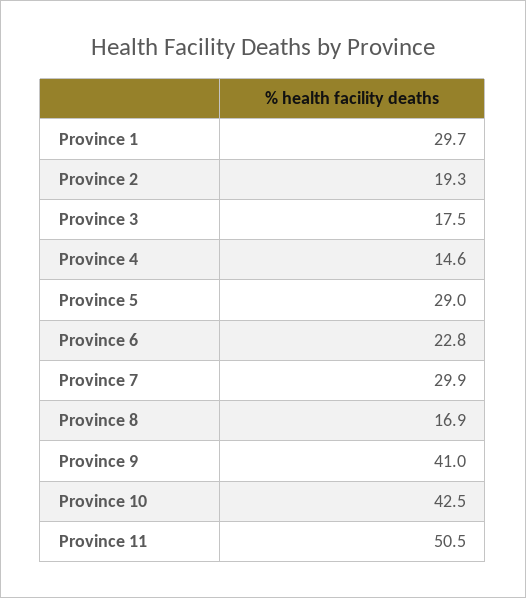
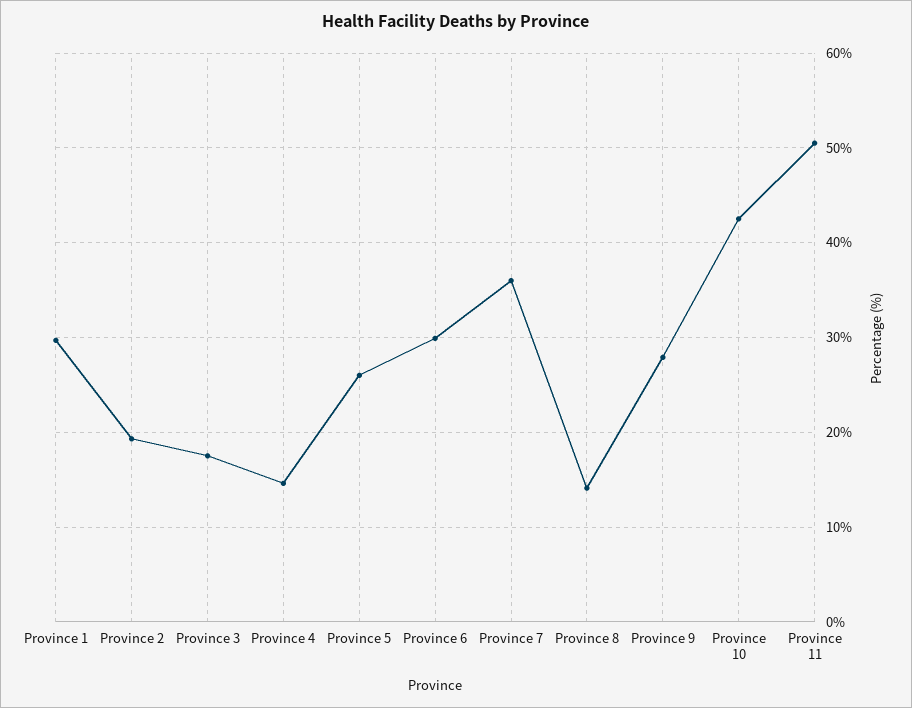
Province 5: 29 -> 26
Province 6: 22.8 -> 30
Province 7: 29.9 -> 36
Province 8: 16.9 -> 14
Province 9: 41 -> 28

